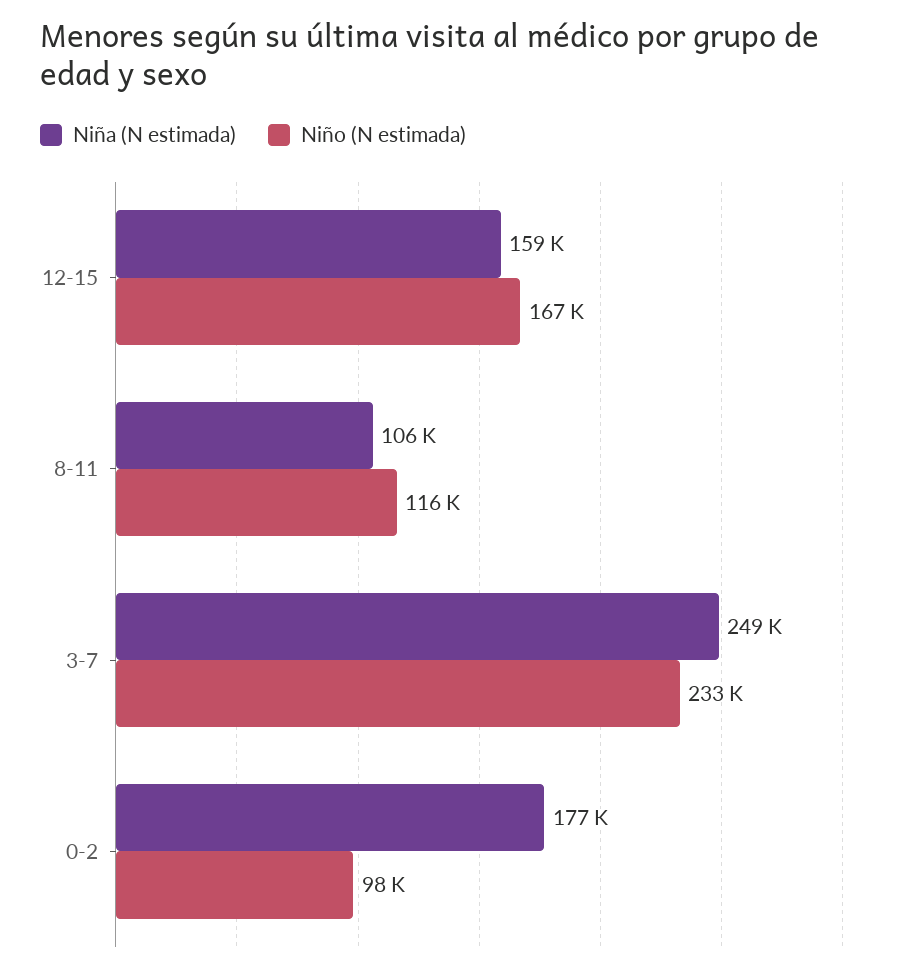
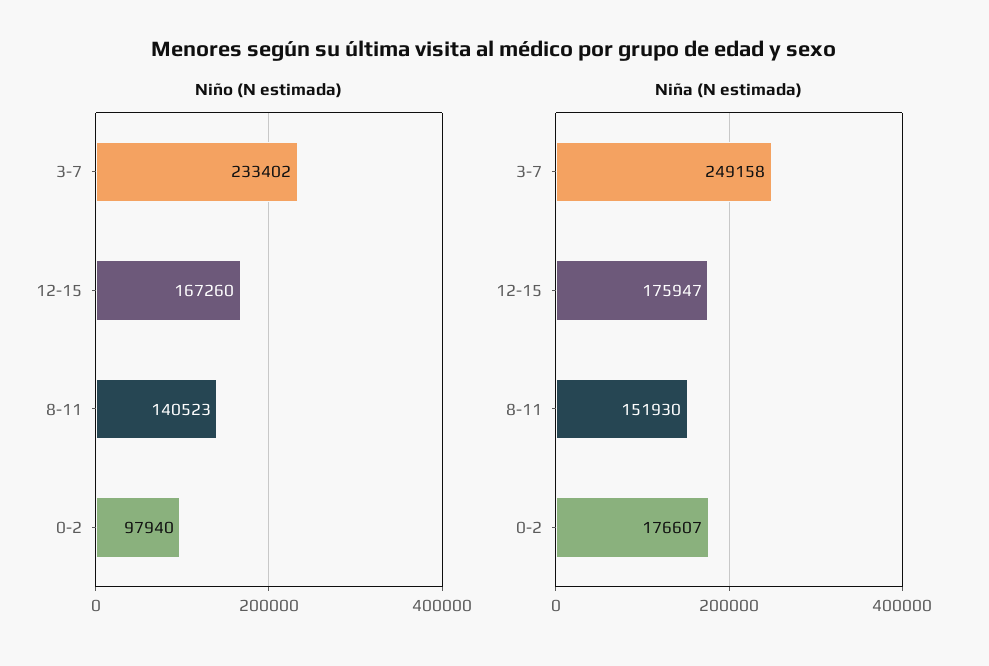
Niña (N estimada), 12-15: 159000 -> 175947
Niña (N estimada), 8-11: 106000 -> 151930
Niño (N estimada), 8-11: 116000 -> 140523

